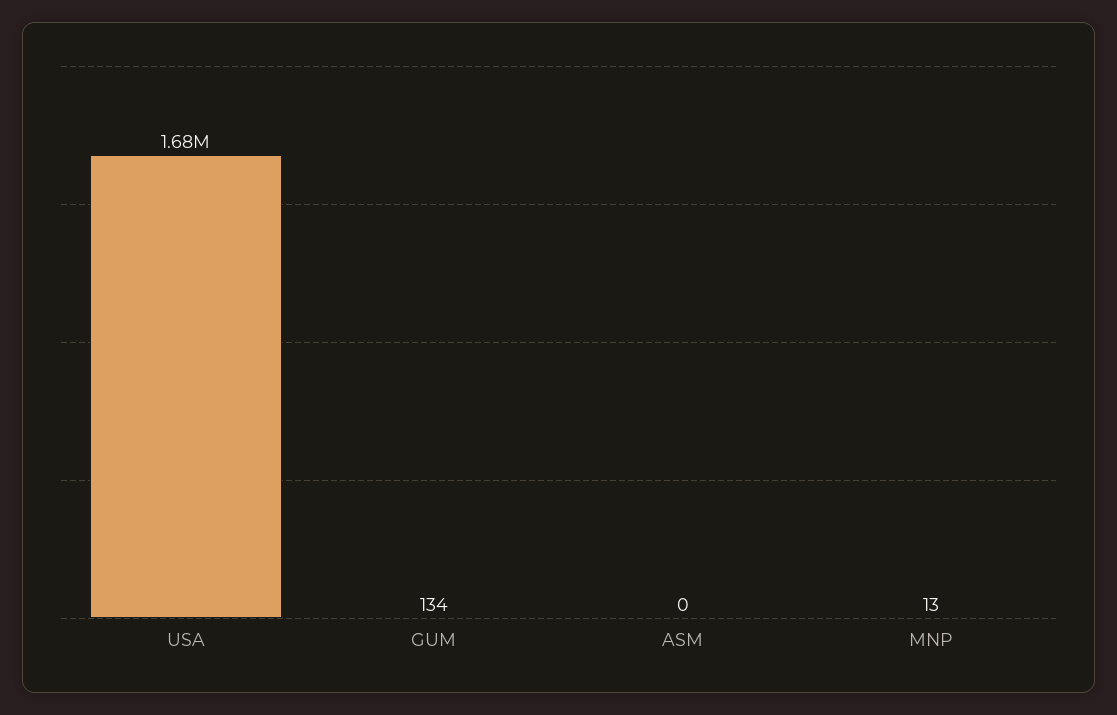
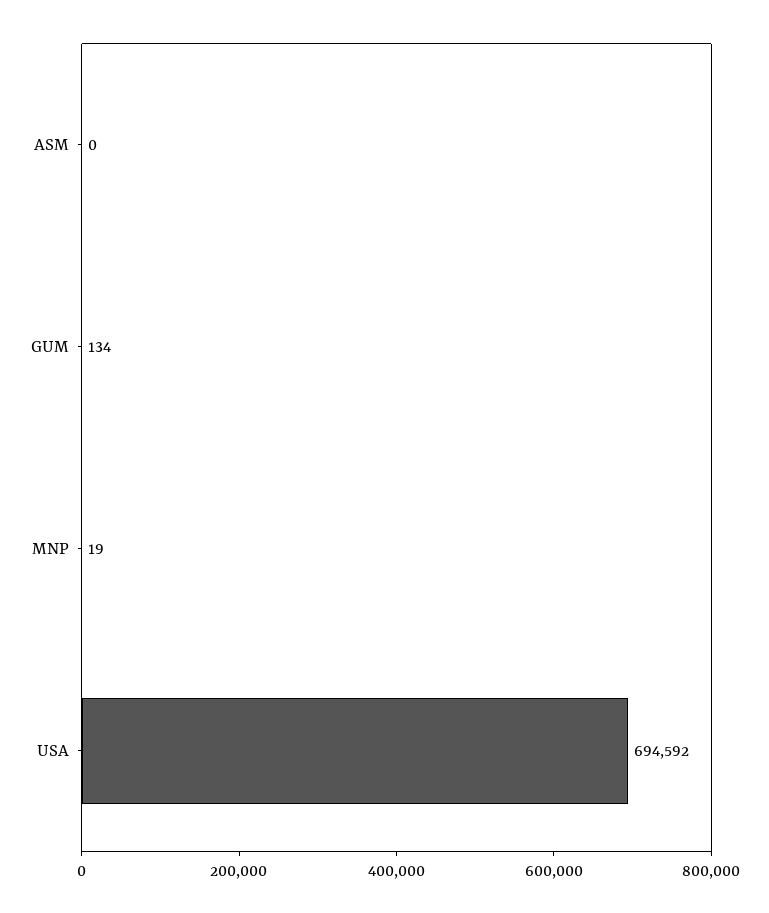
USA: 1680000 -> 694592
MNP: 13 -> 19

